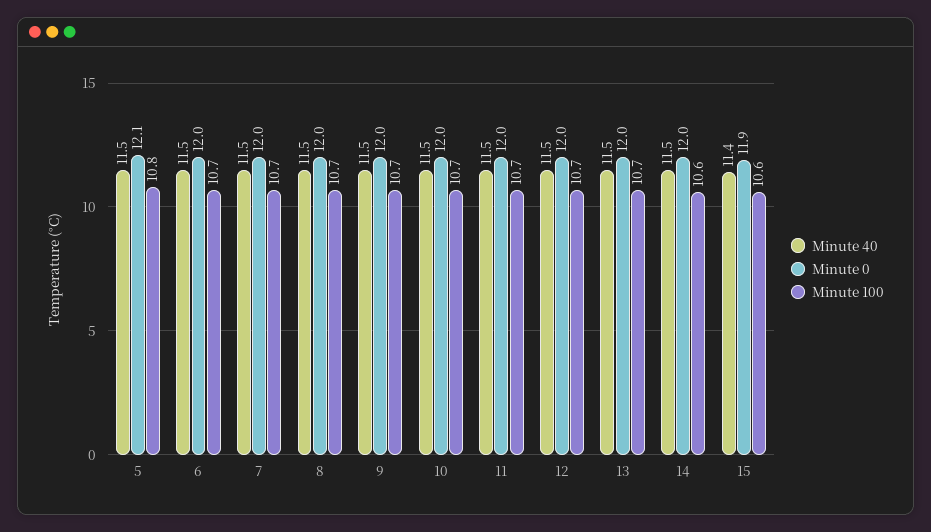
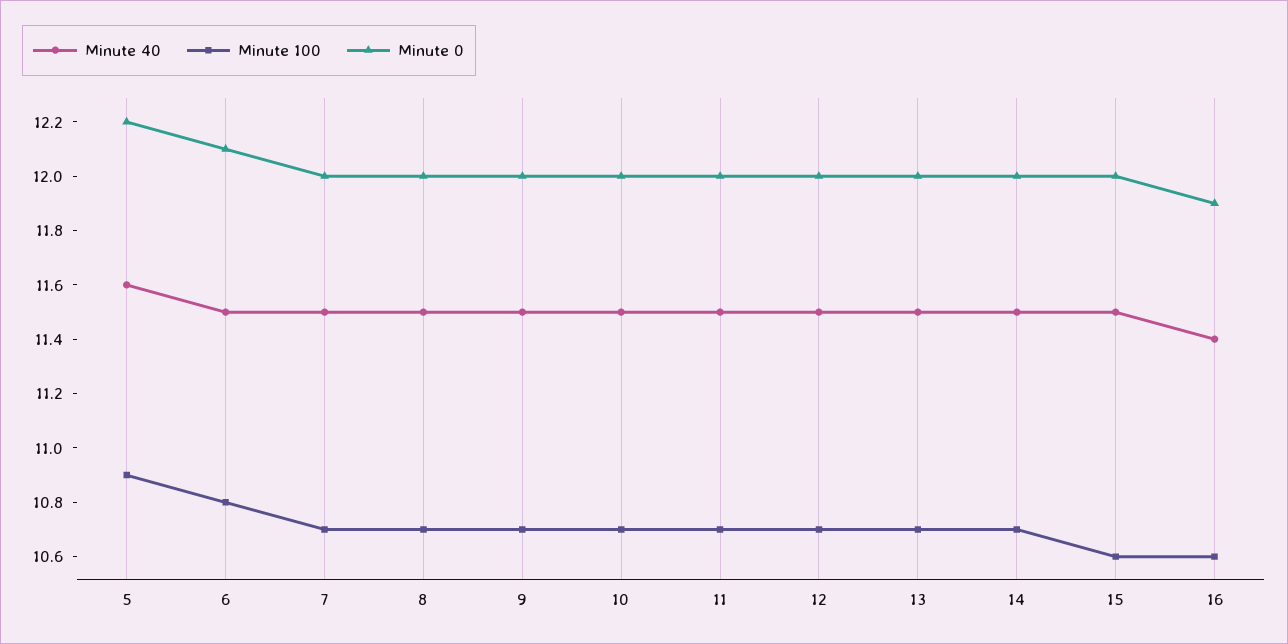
Minute 40, 5: 11.5 -> 11.6
Minute 0, 5: 12.1 -> 12.2
Minute 100, 5: 10.8 -> 10.9
Minute 0, 6: 12 -> 12.1
Minute 100, 6: 10.7 -> 10.8
Minute 100, 14: 10.6 -> 10.7
Minute 40, 15: 11.4 -> 11.5
Minute 0, 15: 11.9 -> 12
Minute 40, 16: none -> 11.4
Minute 100, 16: none -> 10.6
Minute 0, 16: none -> 11.9

